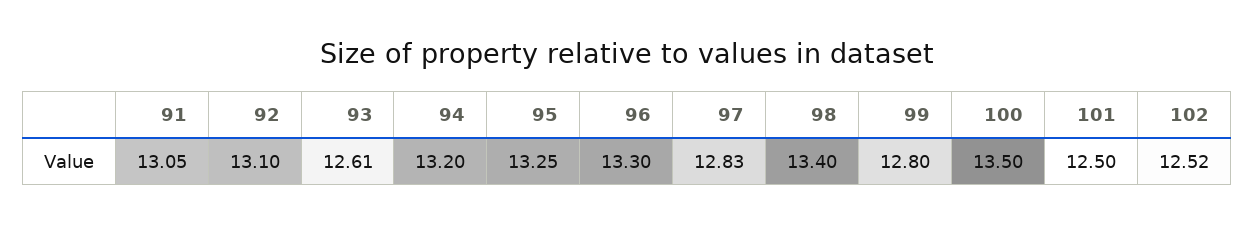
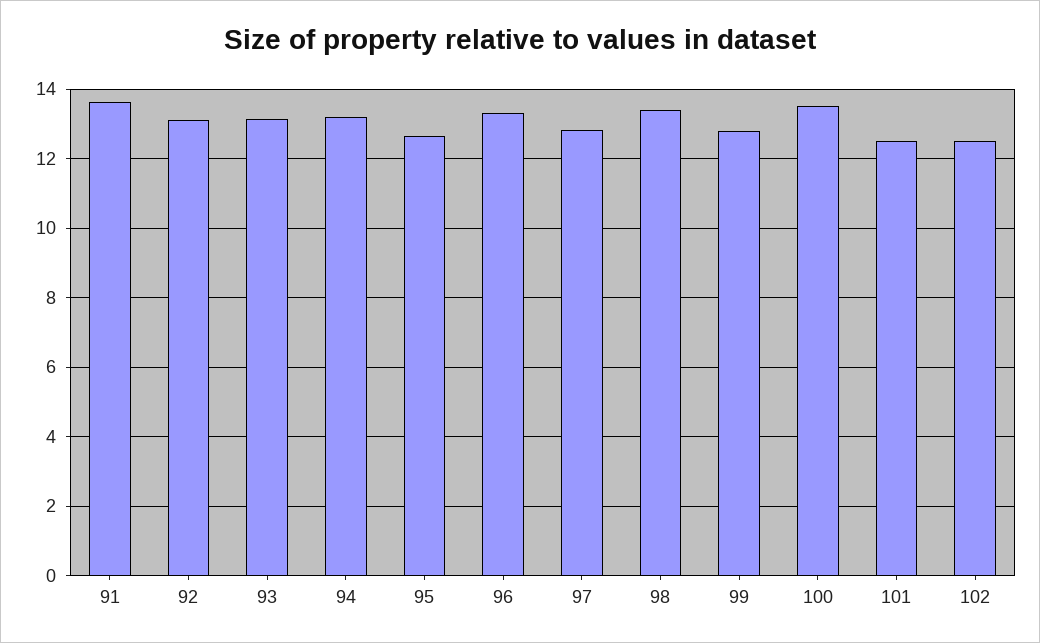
91: 13.05 -> 13.6
93: 12.61 -> 13.2
95: 13.25 -> 12.6

